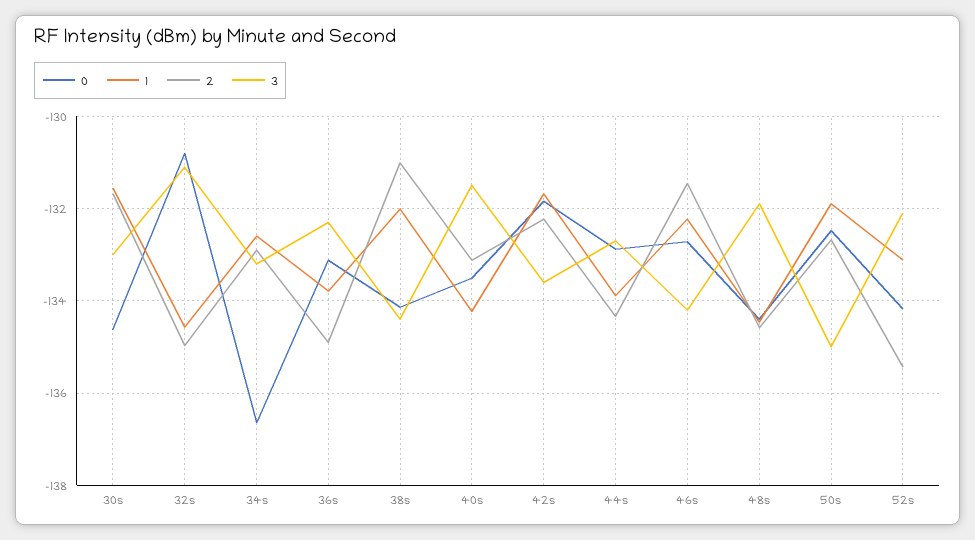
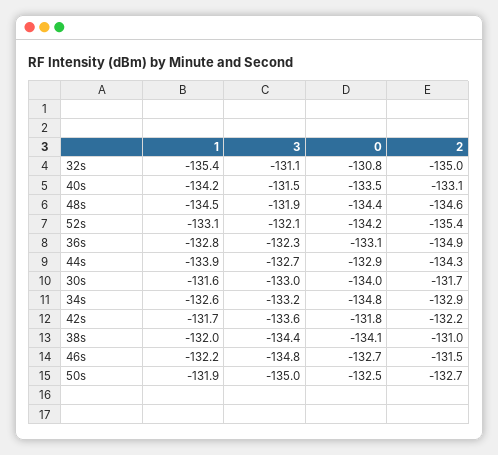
0, 30s: -134.6 -> -134
1, 32s: -134.6 -> -135.4
0, 34s: -136.6 -> -134.8
1, 36s: -133.8 -> -132.8
3, 46s: -134.2 -> -134.8

